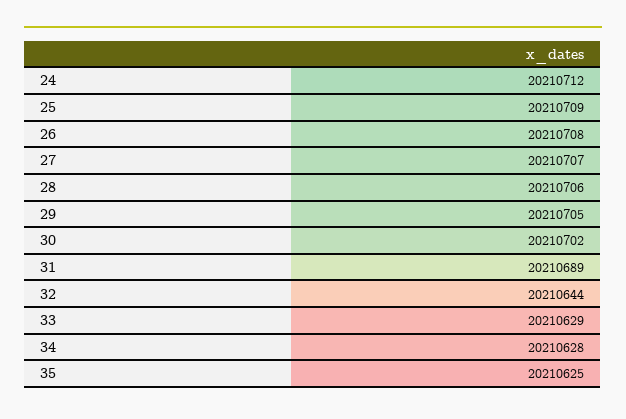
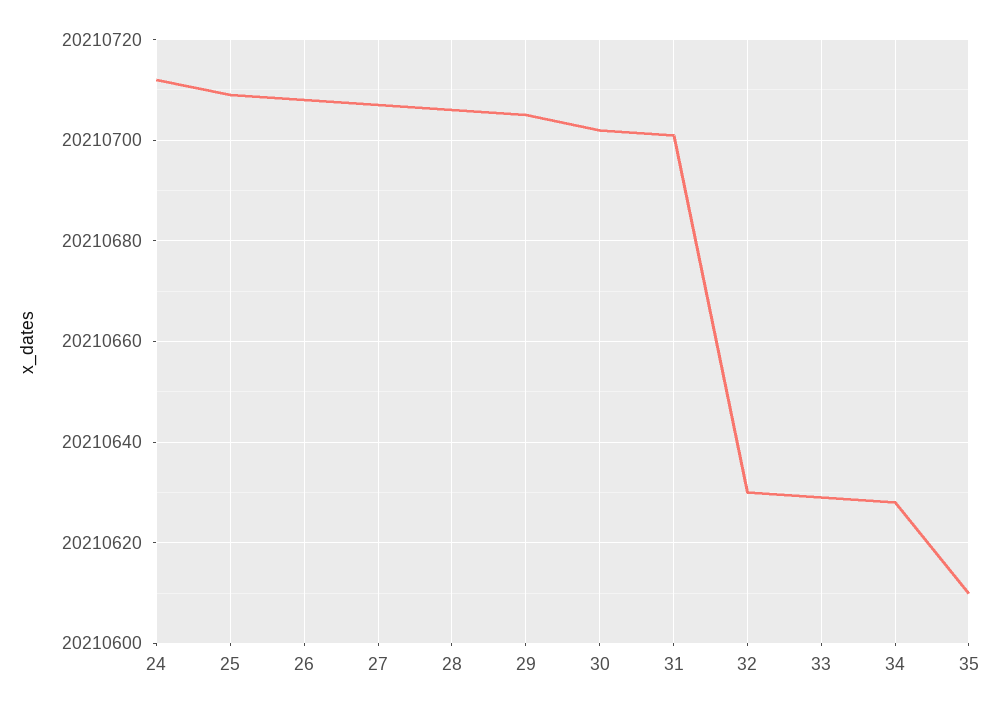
31: 20210689 -> 20210700
32: 20210644 -> 20210630
35: 20210625 -> 20210610

